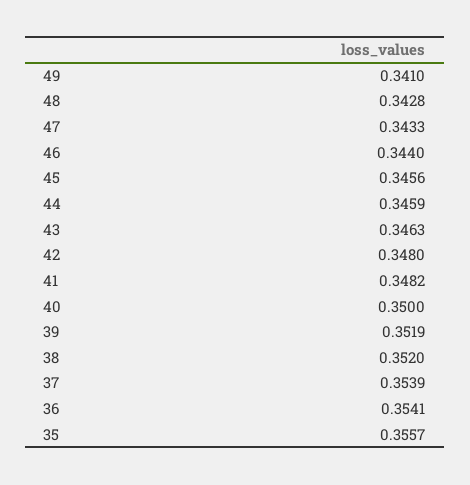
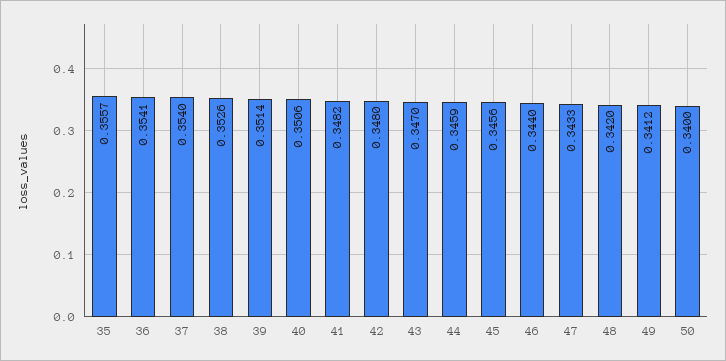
49: 0.341 -> 0.3412
48: 0.3428 -> 0.342
43: 0.3463 -> 0.347
40: 0.35 -> 0.3506
39: 0.3519 -> 0.3514
38: 0.352 -> 0.3526
37: 0.3539 -> 0.354
50: none -> 0.34

